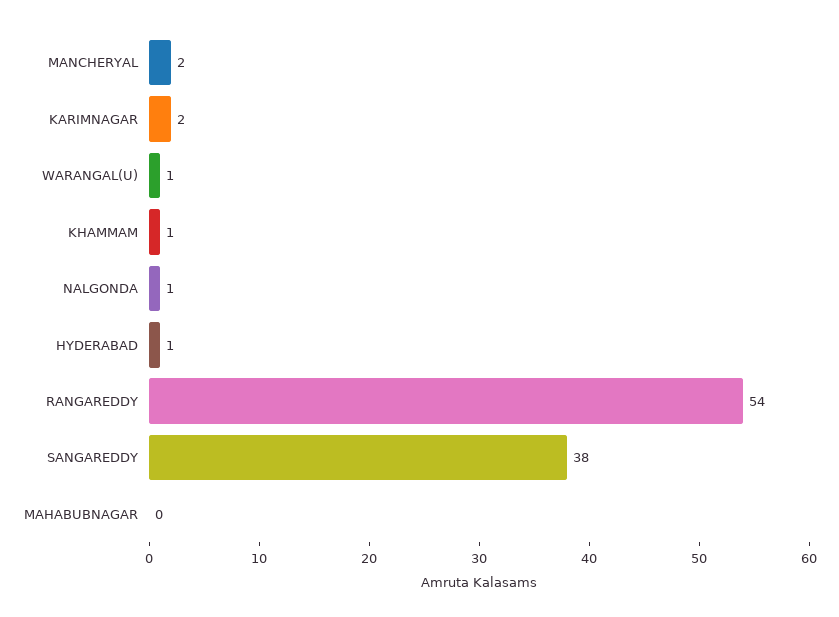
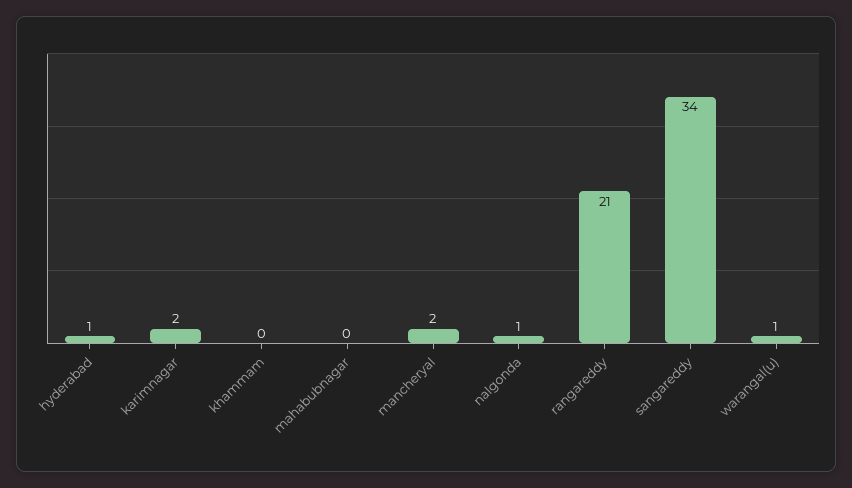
KHAMMAM: 1 -> 0
RANGAREDDY: 54 -> 21
SANGAREDDY: 38 -> 34

